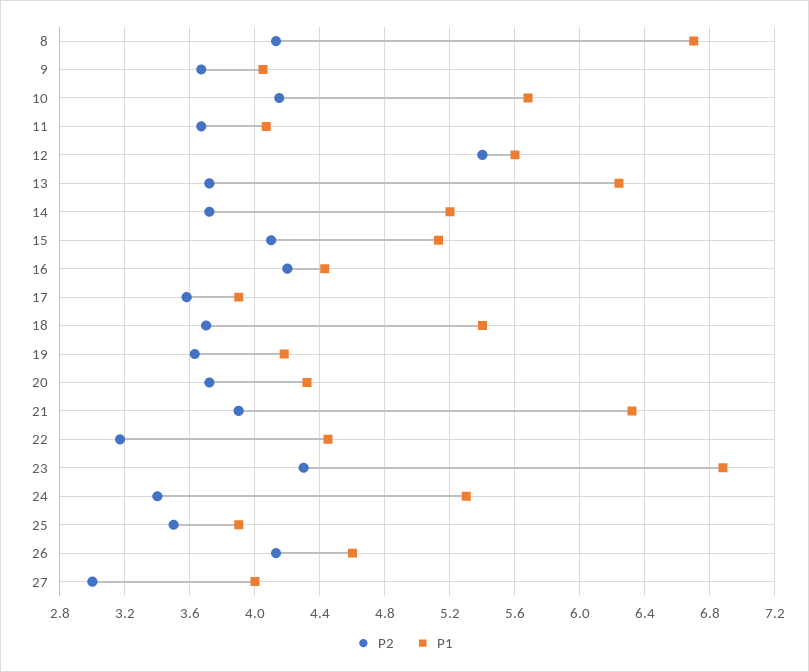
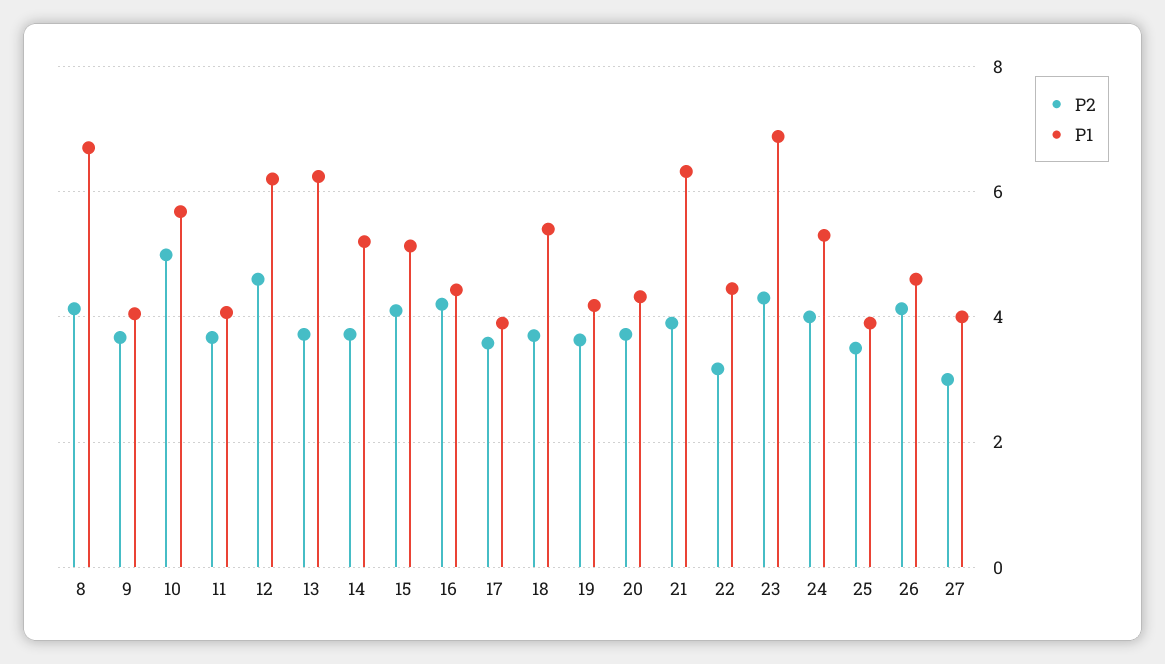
P2, 10: 4.15 -> 5
P2, 12: 5.4 -> 4.6
P1, 12: 5.6 -> 6.2
P2, 24: 3.4 -> 4

